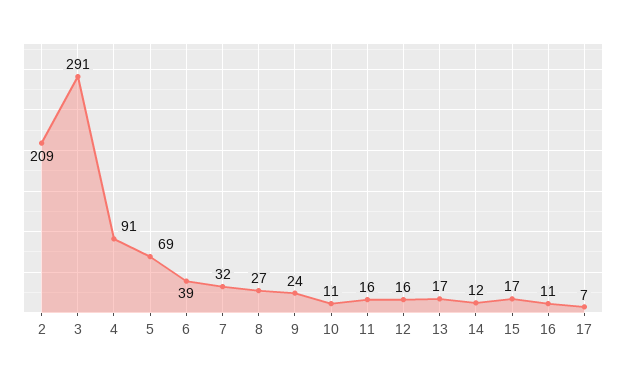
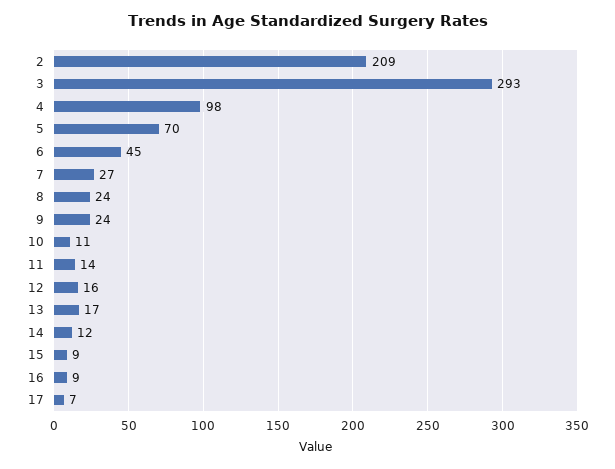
3: 291 -> 293
4: 91 -> 98
5: 69 -> 70
6: 39 -> 45
7: 32 -> 27
8: 27 -> 24
11: 16 -> 14
15: 17 -> 9
16: 11 -> 9

